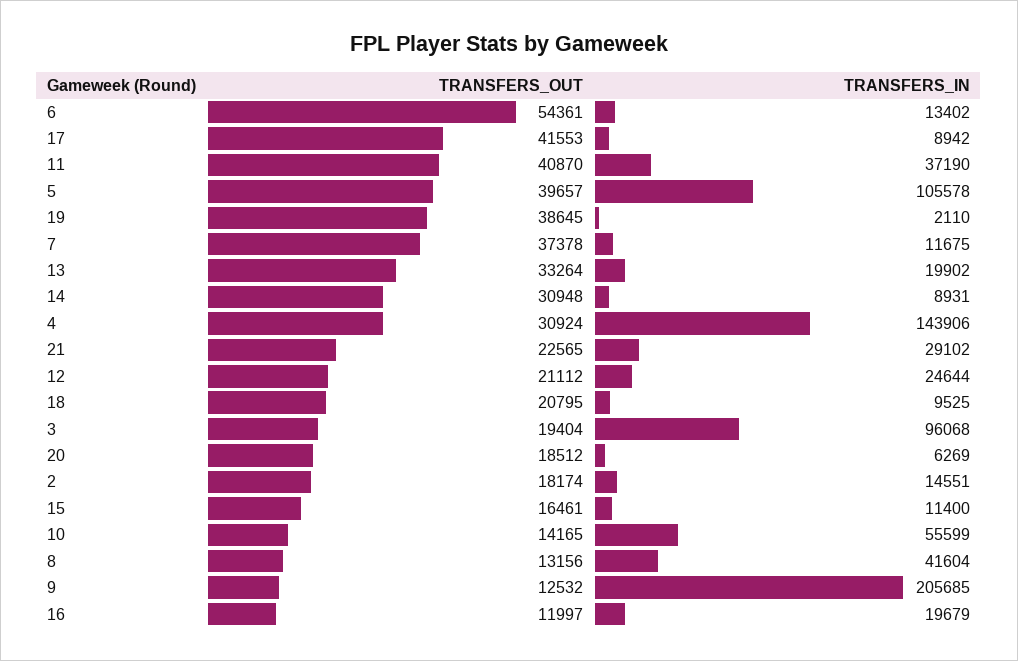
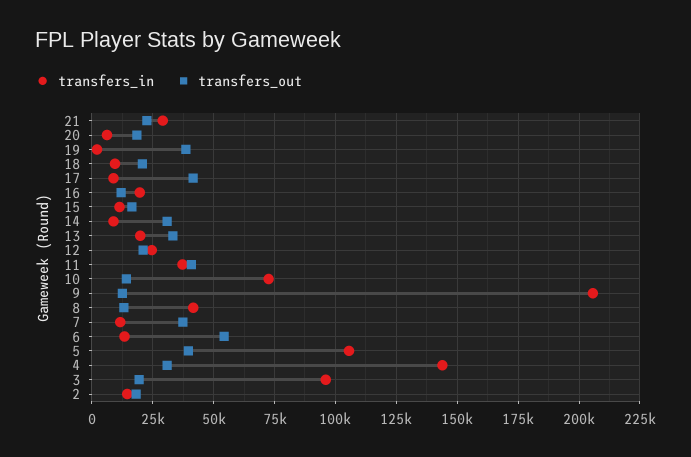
TRANSFERS_IN, 10: 55599 -> 72500

